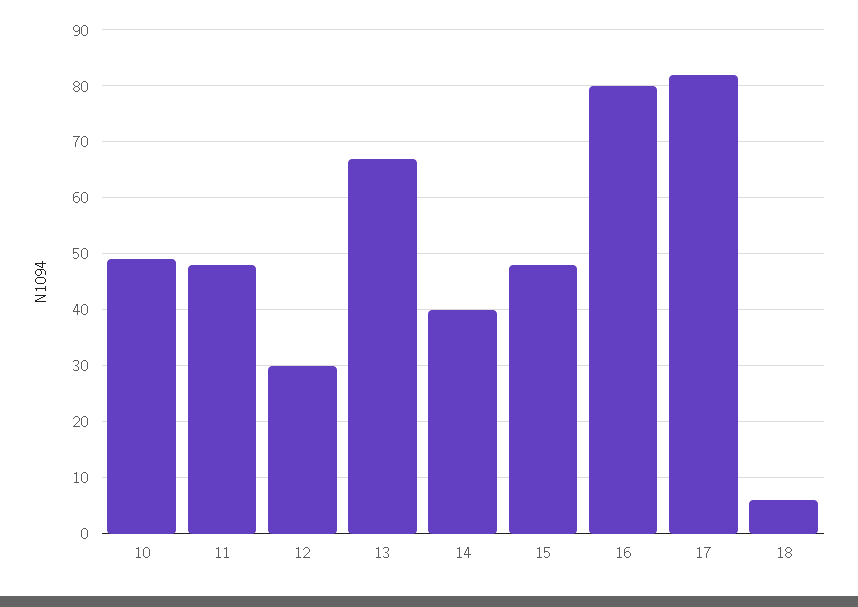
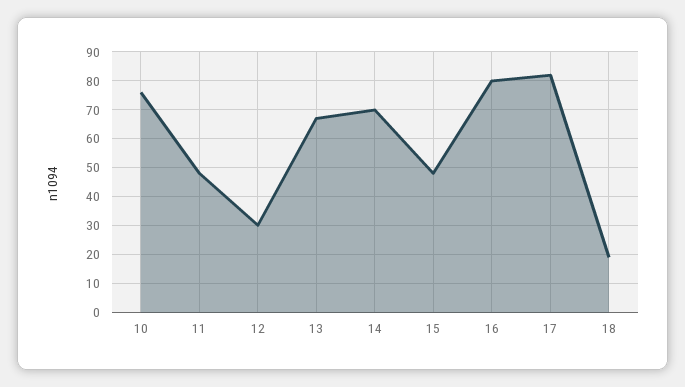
10: 50 -> 75
14: 40 -> 70
18: 5 -> 20

